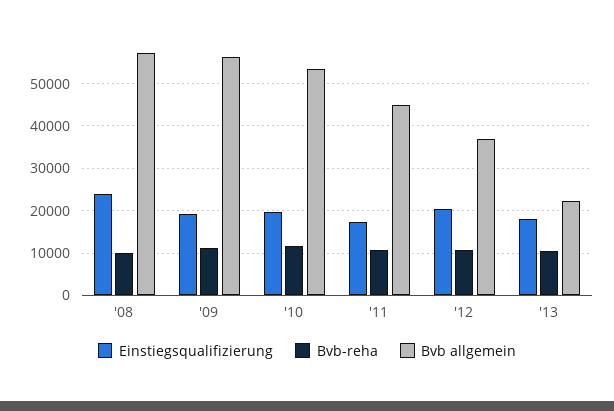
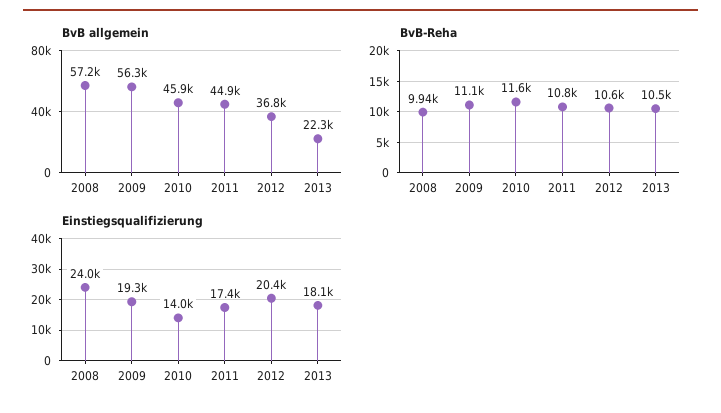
Einstiegsqualifizierung, '10: 20000 -> 14000
Bvb allgemein, '10: 54000 -> 45900

